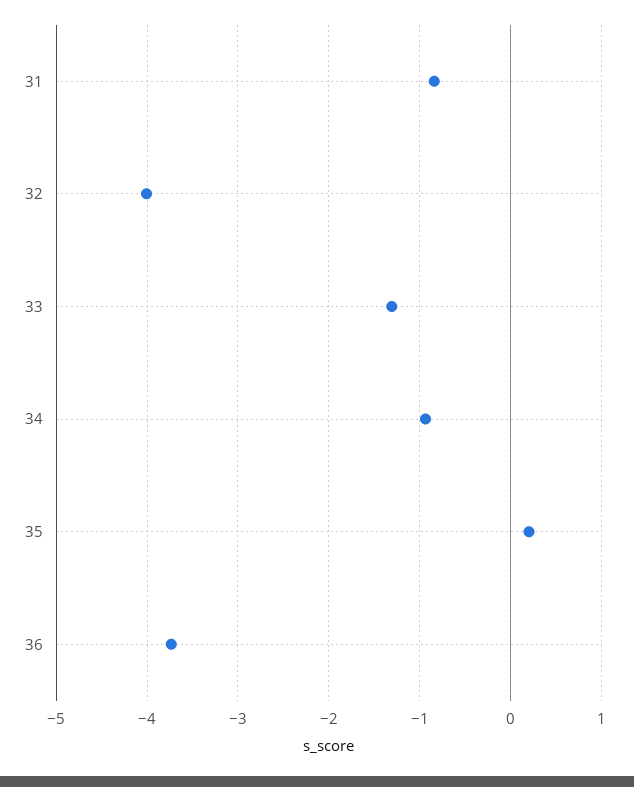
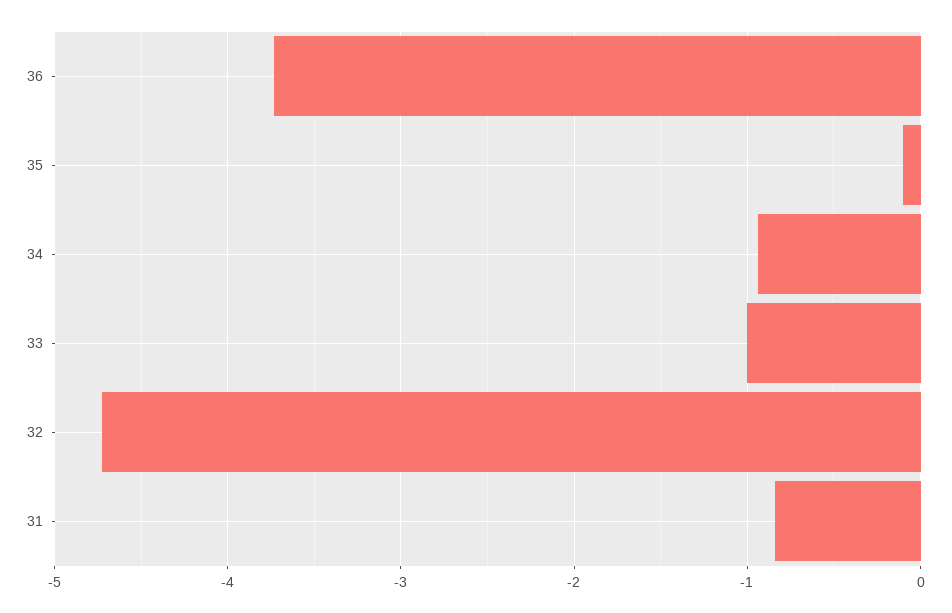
32: -4 -> -4.7
33: -1.3 -> -1
35: 0.2 -> -0.1

